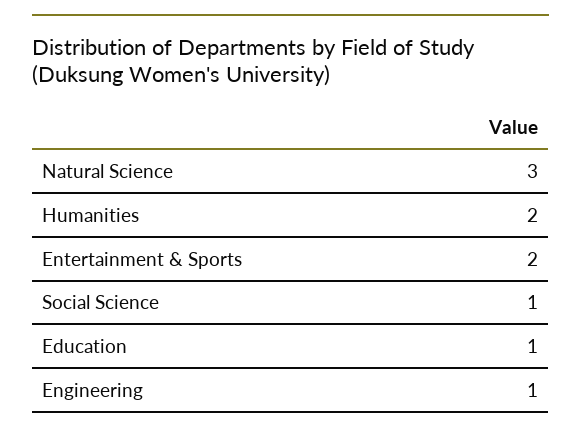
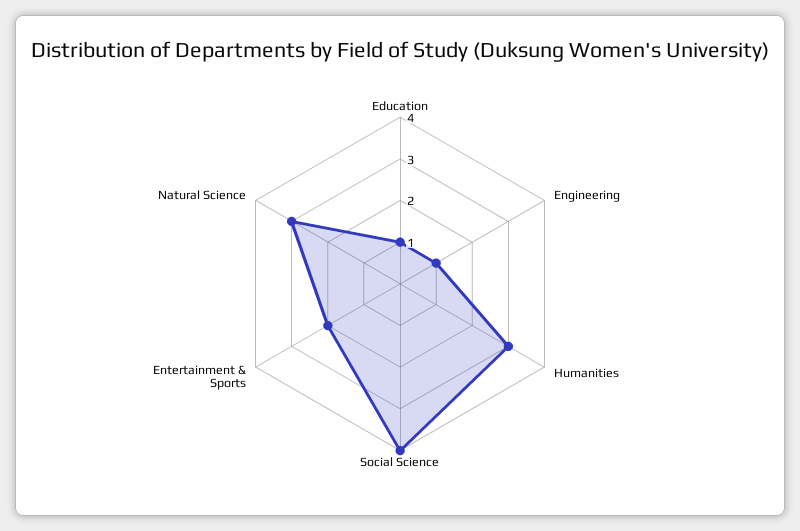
Humanities: 2 -> 3
Social Science: 1 -> 4

